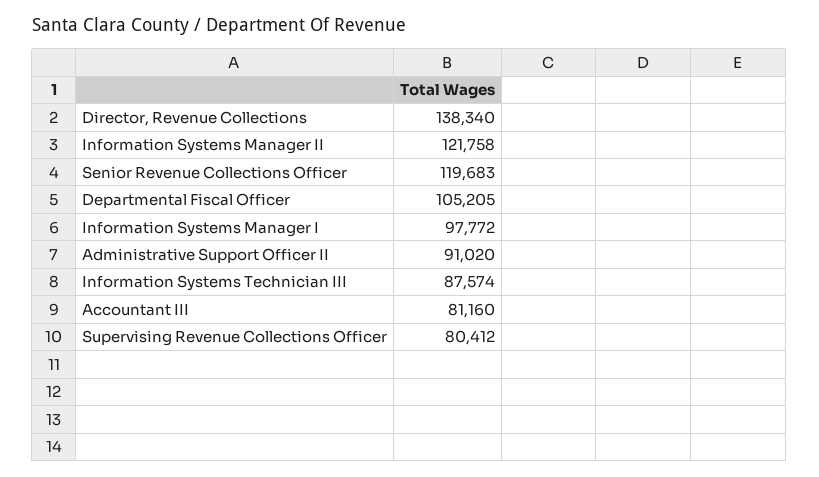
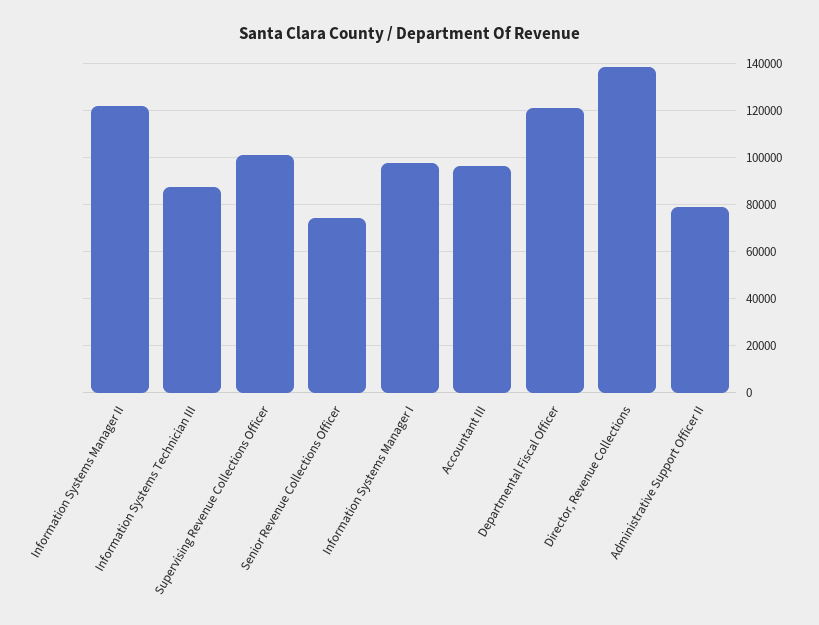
Senior Revenue Collections Officer: 119683 -> 75000
Departmental Fiscal Officer: 105205 -> 120000
Administrative Support Officer II: 91020 -> 80000
Accountant III: 81160 -> 95000
Supervising Revenue Collections Officer: 80412 -> 100000

